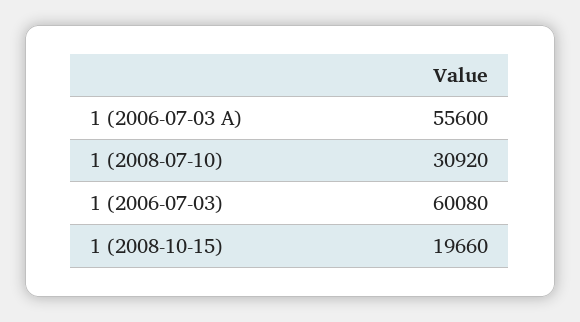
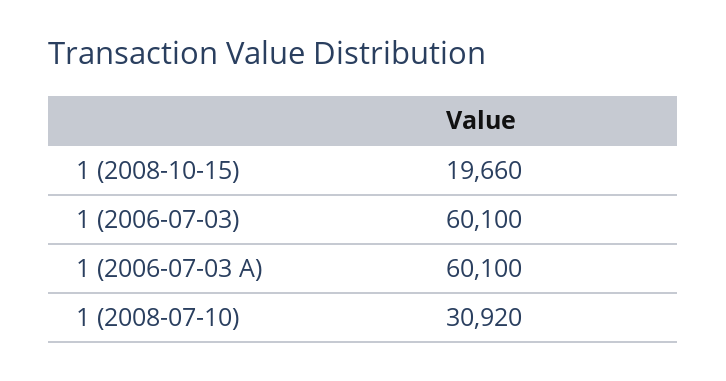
1 (2006-07-03 A): 55600 -> 60100
1 (2006-07-03): 60080 -> 60100

